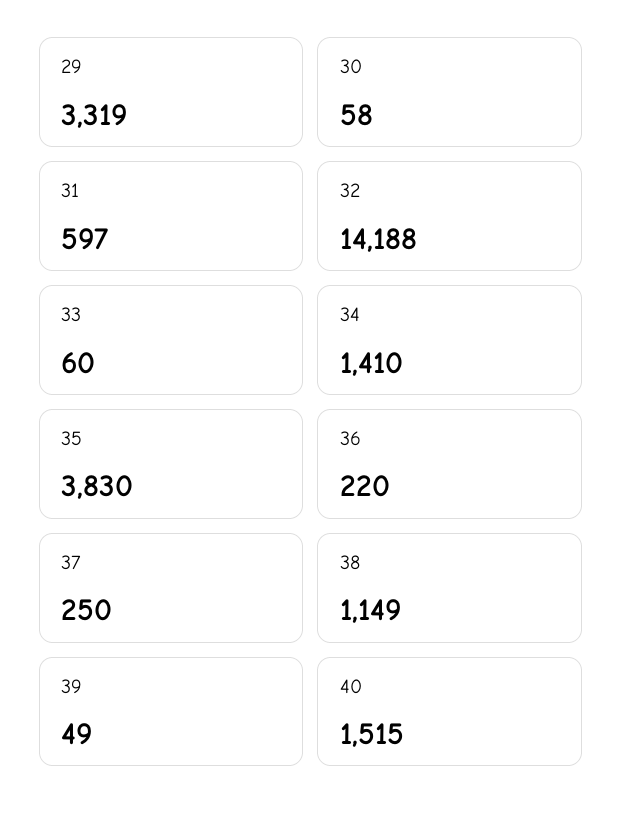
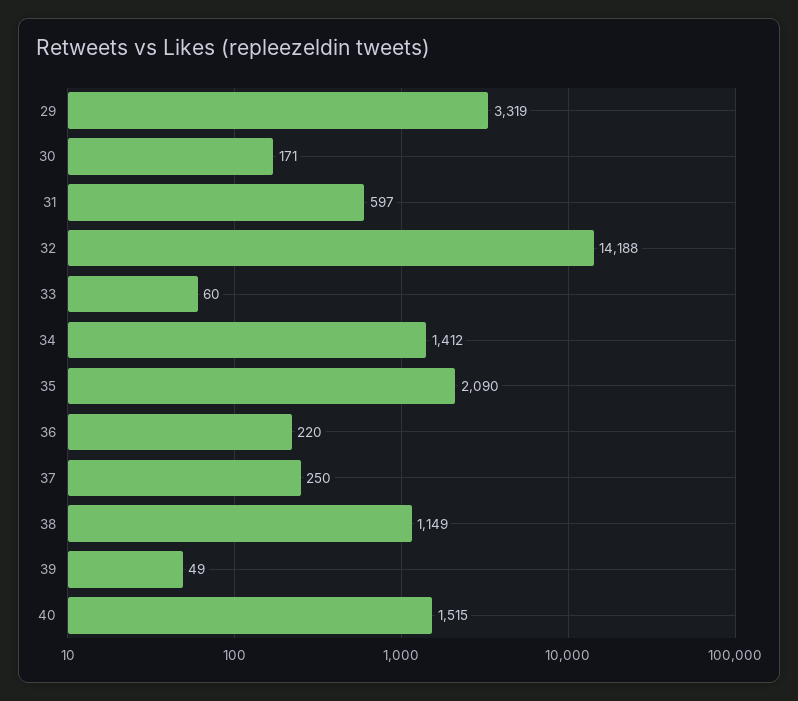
30: 58 -> 171
34: 1410 -> 1412
35: 3830 -> 2090

